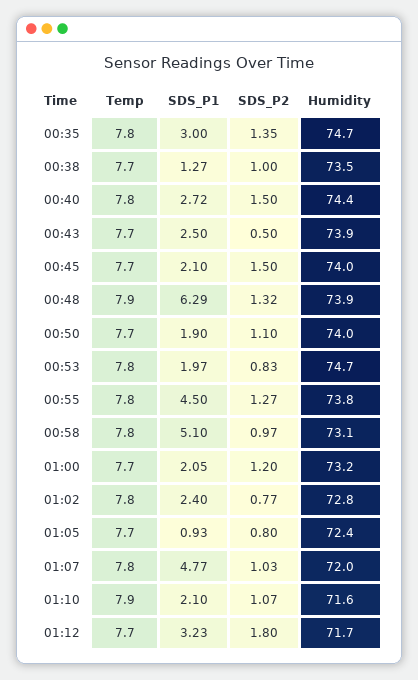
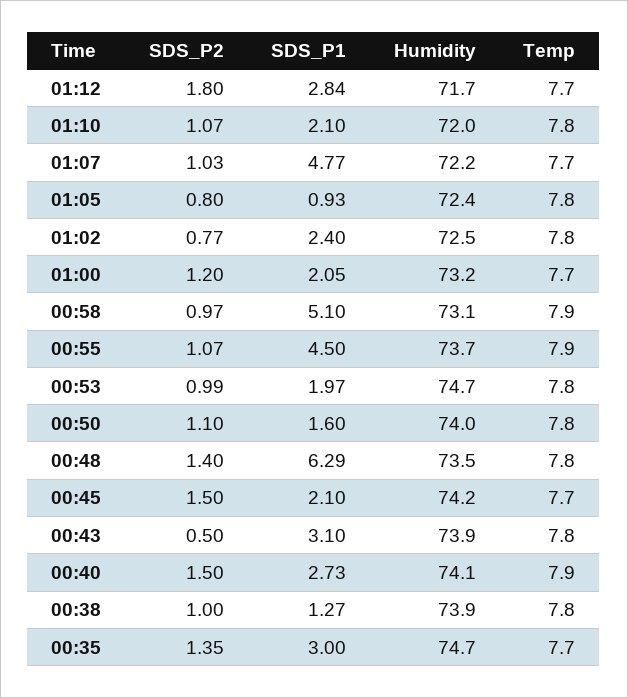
Temp, 00:35: 7.8 -> 7.7
Temp, 00:38: 7.7 -> 7.8
Humidity, 00:38: 73.5 -> 73.9
Temp, 00:40: 7.8 -> 7.9
SDS_P1, 00:40: 2.72 -> 2.73
Humidity, 00:40: 74.4 -> 74.1
Temp, 00:43: 7.7 -> 7.8
SDS_P1, 00:43: 2.5 -> 3.1
Humidity, 00:45: 74 -> 74.2
Temp, 00:48: 7.9 -> 7.8
SDS_P2, 00:48: 1.32 -> 1.4
Humidity, 00:48: 73.9 -> 73.5
Temp, 00:50: 7.7 -> 7.8
SDS_P1, 00:50: 1.9 -> 1.6
SDS_P2, 00:53: 0.83 -> 0.99
Temp, 00:55: 7.8 -> 7.9
SDS_P2, 00:55: 1.27 -> 1.07
Humidity, 00:55: 73.8 -> 73.7
Temp, 00:58: 7.8 -> 7.9
Humidity, 01:02: 72.8 -> 72.5
Temp, 01:05: 7.7 -> 7.8
Temp, 01:07: 7.8 -> 7.7
Humidity, 01:07: 72 -> 72.2
Temp, 01:10: 7.9 -> 7.8
Humidity, 01:10: 71.6 -> 72
SDS_P1, 01:12: 3.23 -> 2.84

